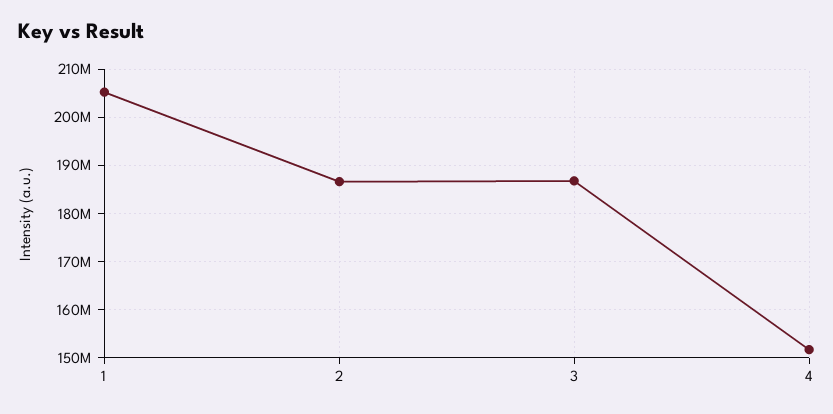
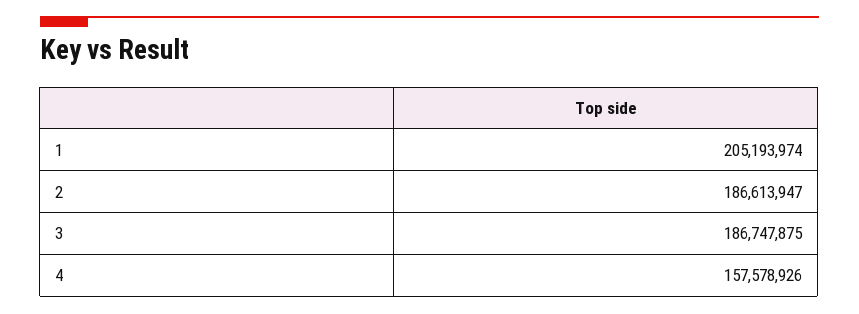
4: 152000000 -> 157578926

